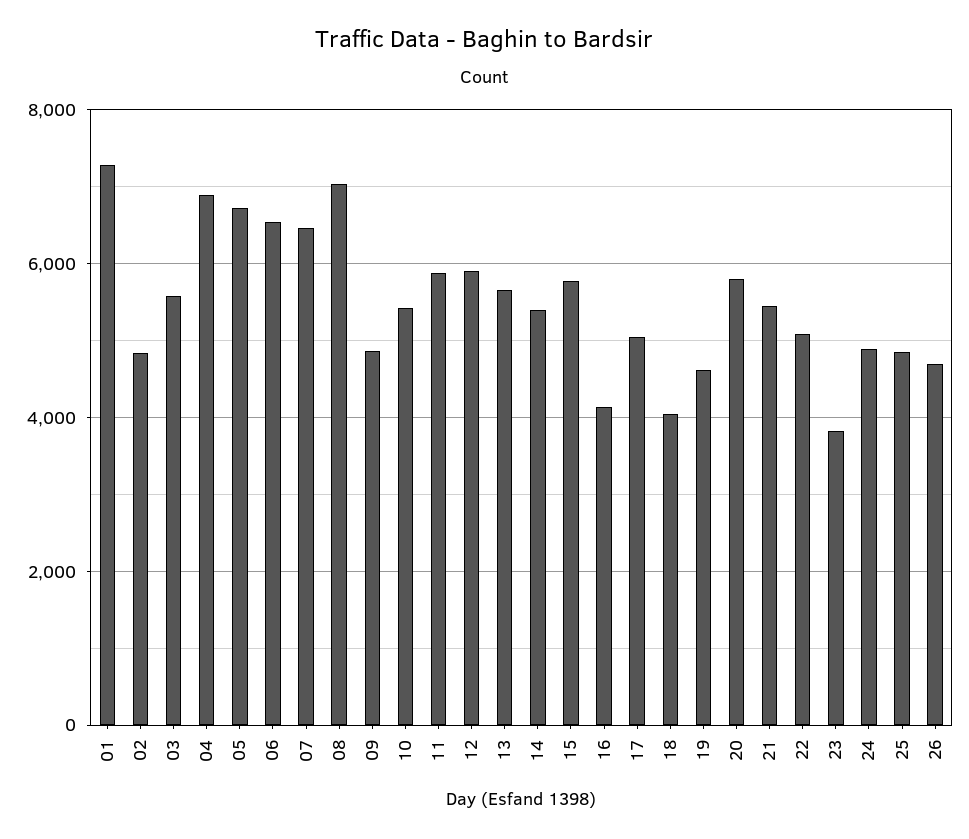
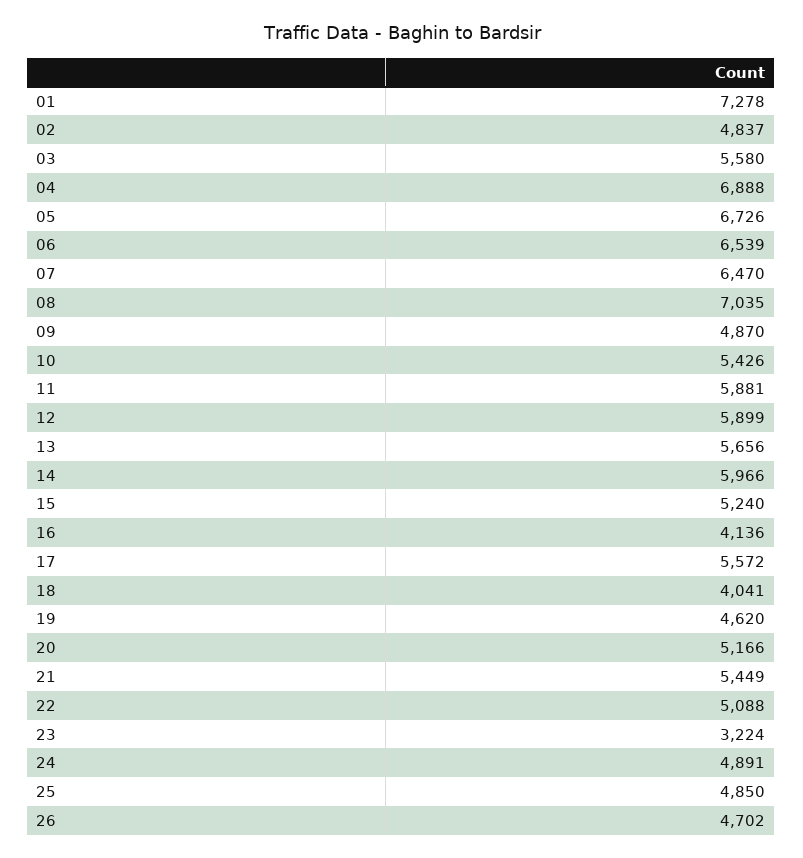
14: 5400 -> 5966
15: 5800 -> 5240
17: 5000 -> 5572
20: 5800 -> 5166
23: 3800 -> 3224

